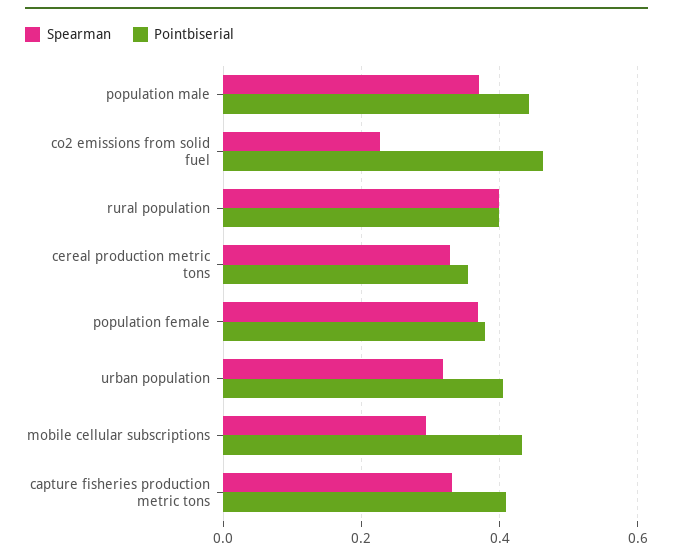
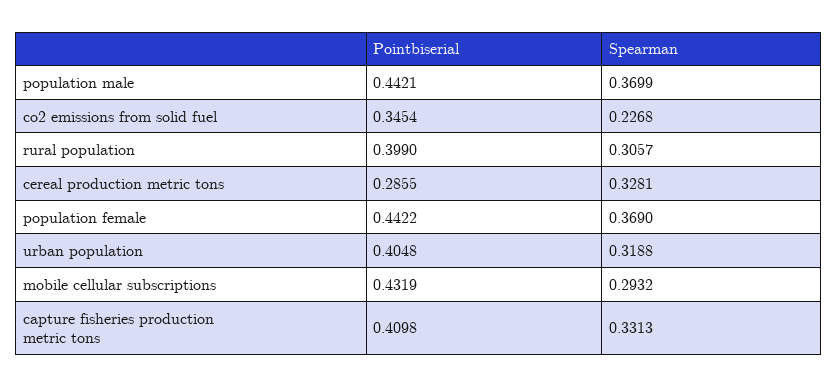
Pointbiserial, co2 emissions from solid fuel: 0.46 -> 0.3454
Spearman, rural population: 0.4 -> 0.3057
Pointbiserial, cereal production metric tons: 0.36 -> 0.2855
Pointbiserial, population female: 0.38 -> 0.4422

